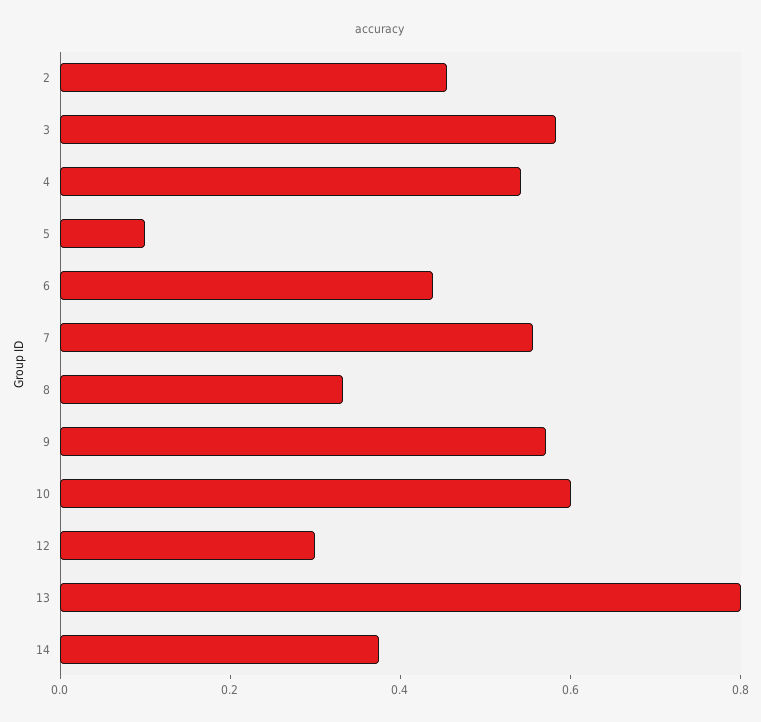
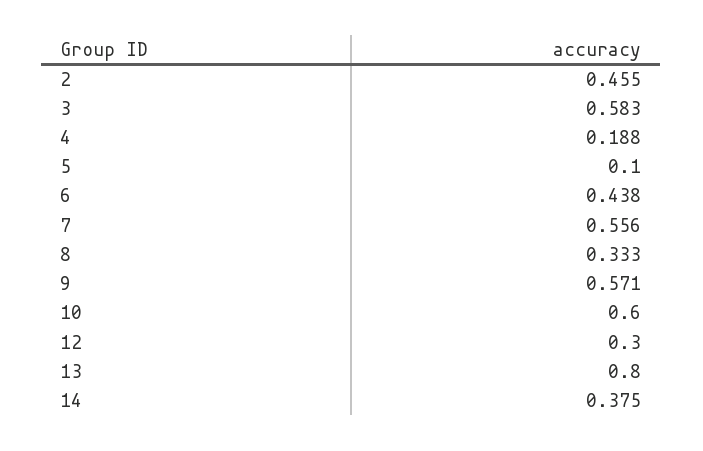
4: 0.55 -> 0.188

